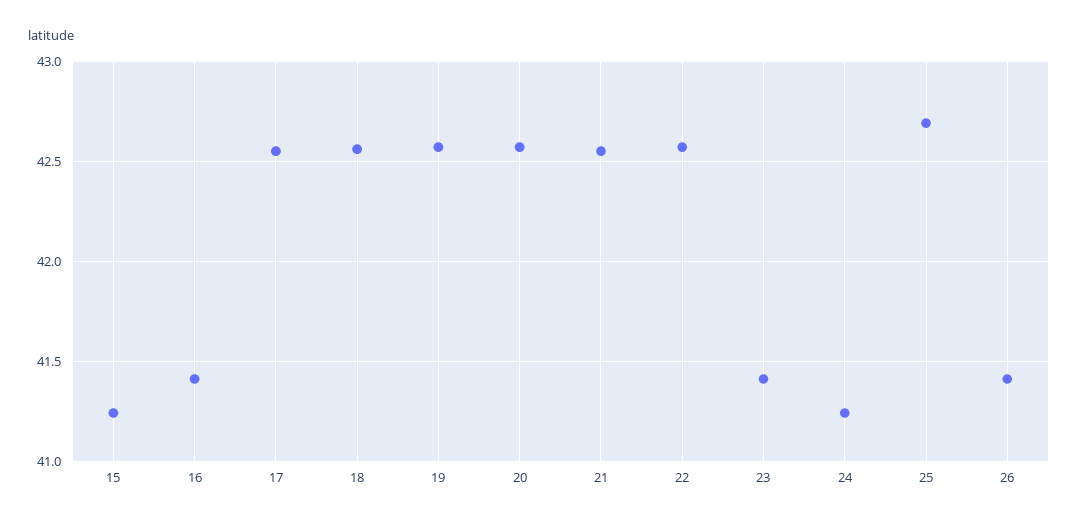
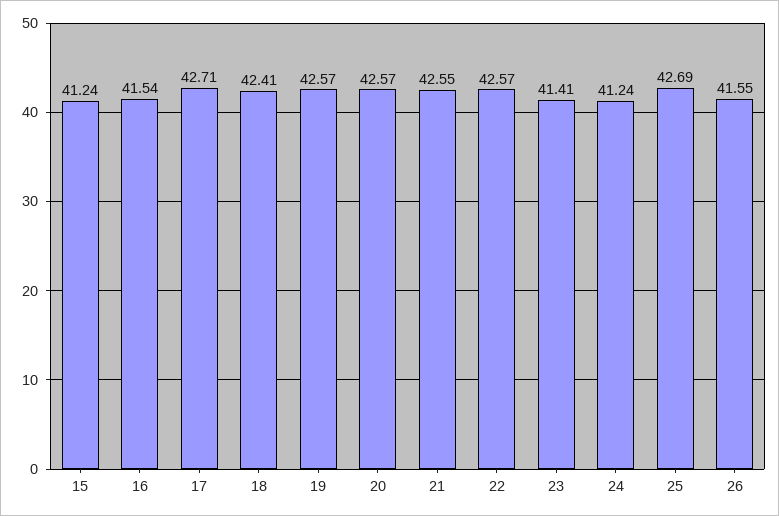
16: 41.4 -> 41.54
17: 42.55 -> 42.71
18: 42.55 -> 42.41
26: 41.4 -> 41.55

